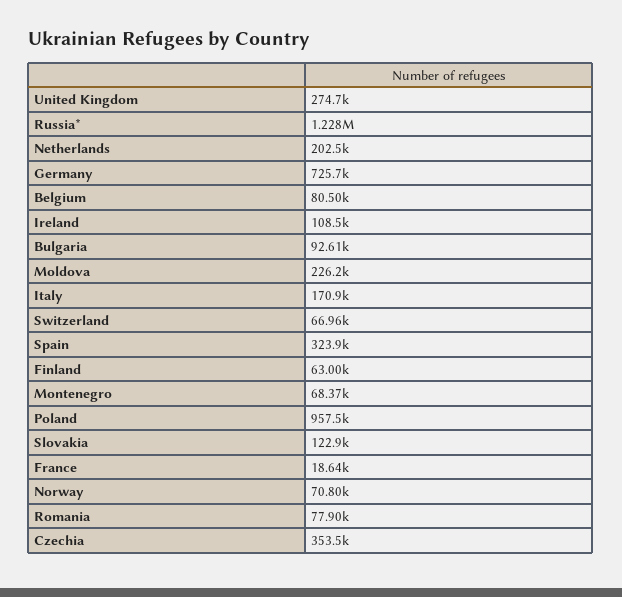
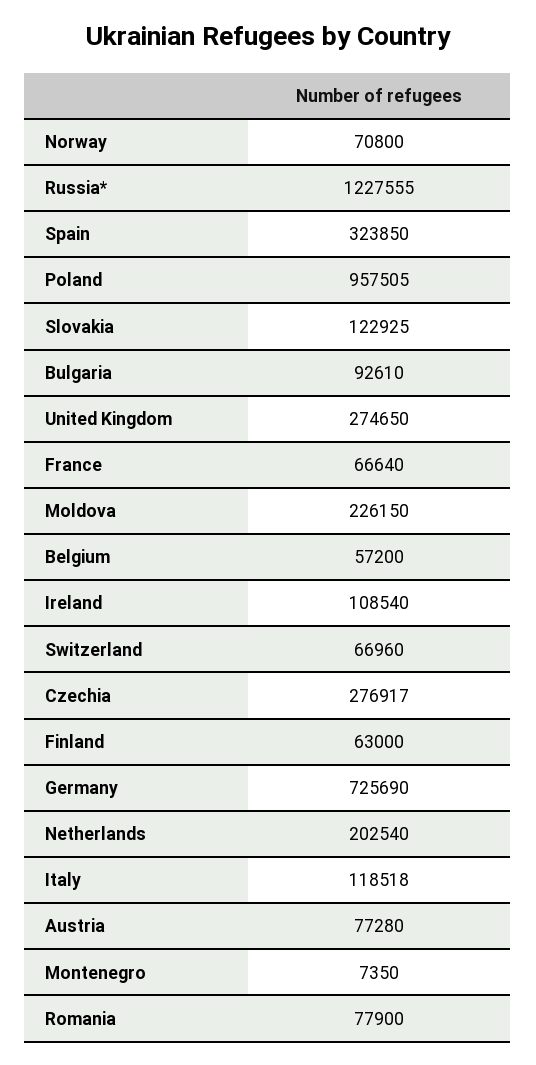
Belgium: 80500 -> 57200
Italy: 170900 -> 118518
Montenegro: 68370 -> 7350
France: 18640 -> 66640
Czechia: 353500 -> 276917
Austria: none -> 77280

